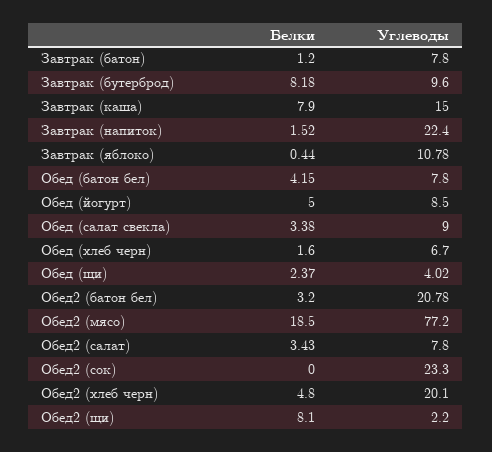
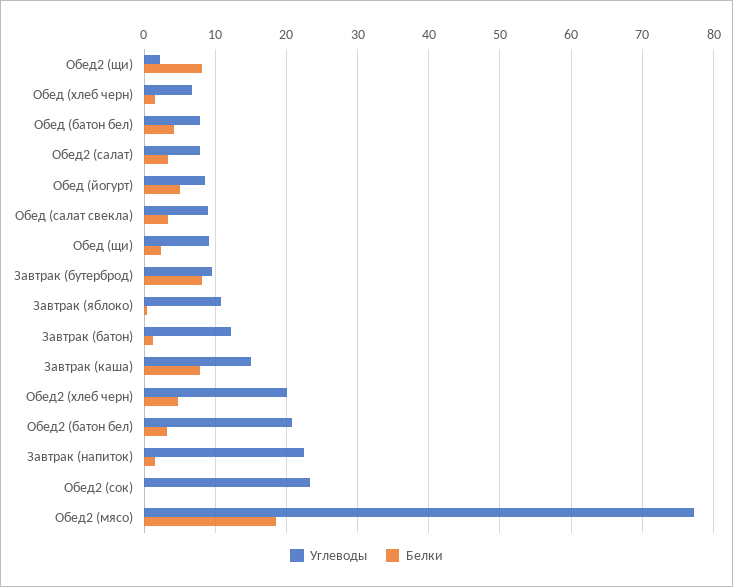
Углеводы, Завтрак (батон): 7.8 -> 12
Углеводы, Обед (щи): 4.02 -> 9

